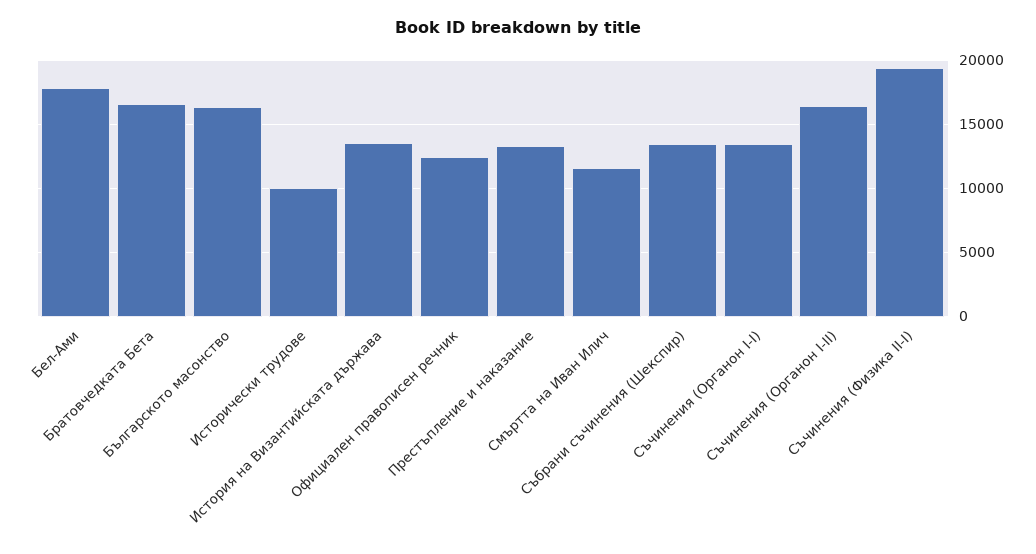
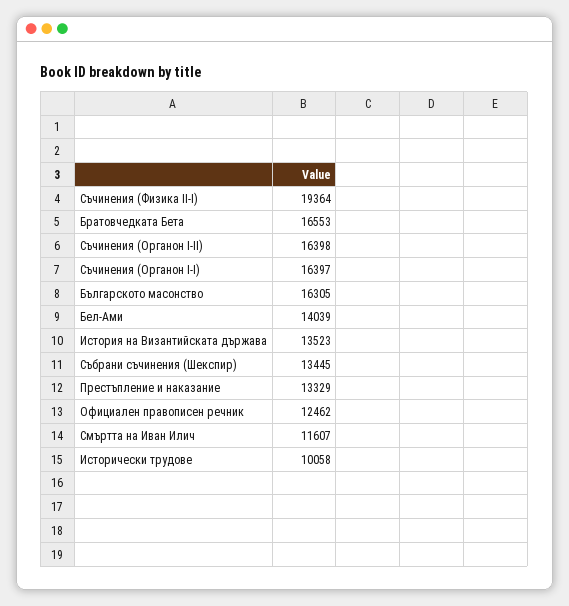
Бел-Ами: 18000 -> 14039
Съчинения (Органон I-I): 13500 -> 16397

